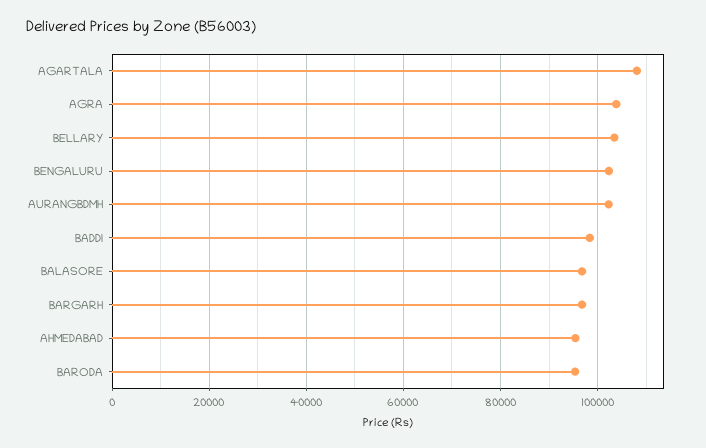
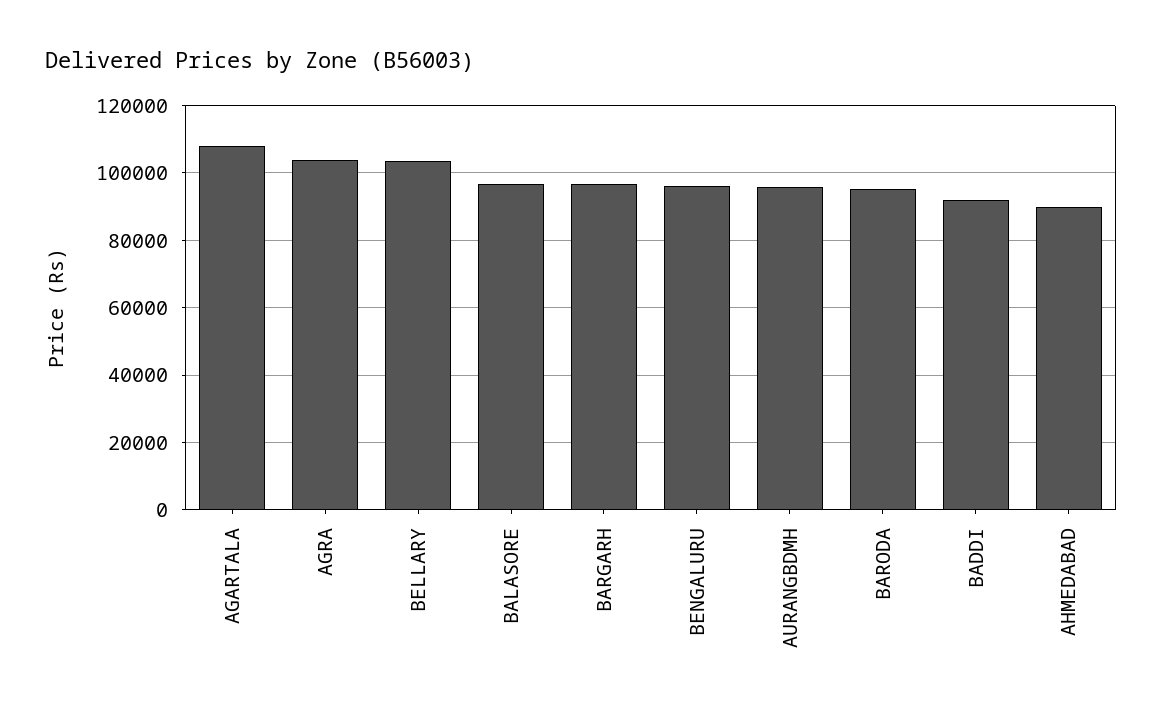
BENGALURU: 102000 -> 96000
AURANGBDMH: 102000 -> 96000
BADDI: 98000 -> 92000
AHMEDABAD: 96000 -> 90000

